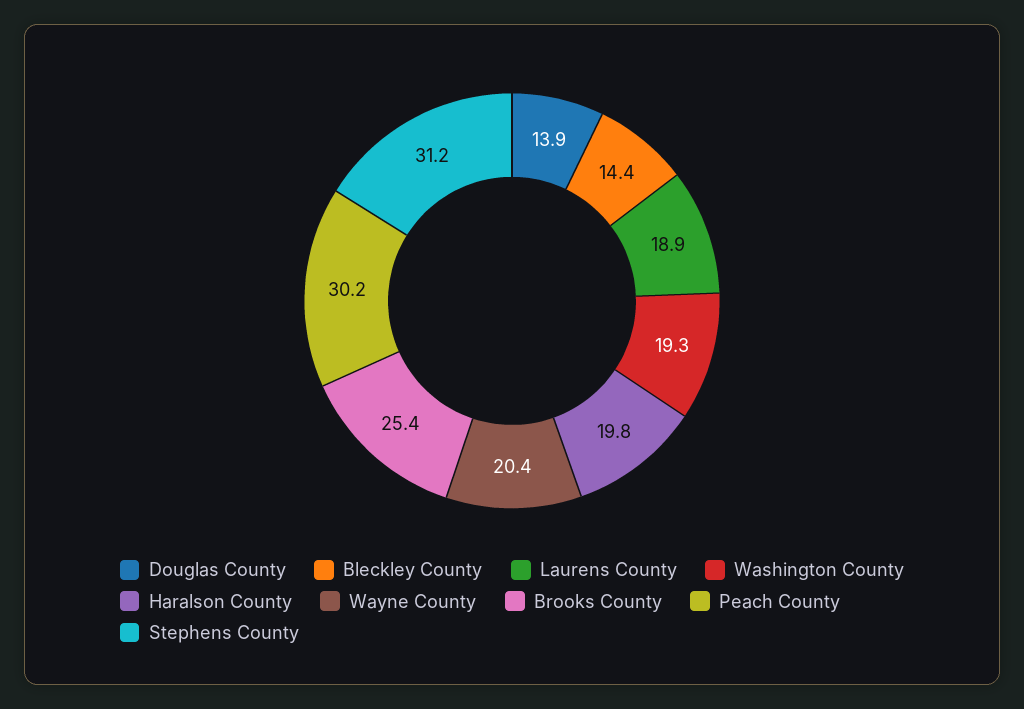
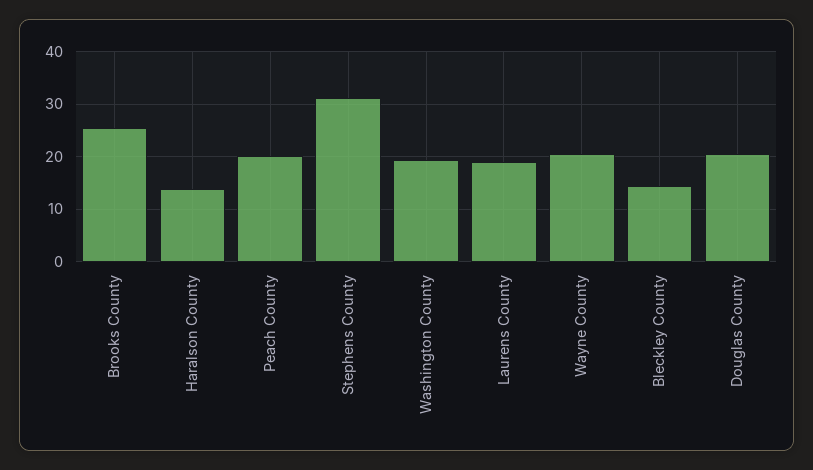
Douglas County: 13.9 -> 20
Haralson County: 19.8 -> 14
Peach County: 30.2 -> 20

